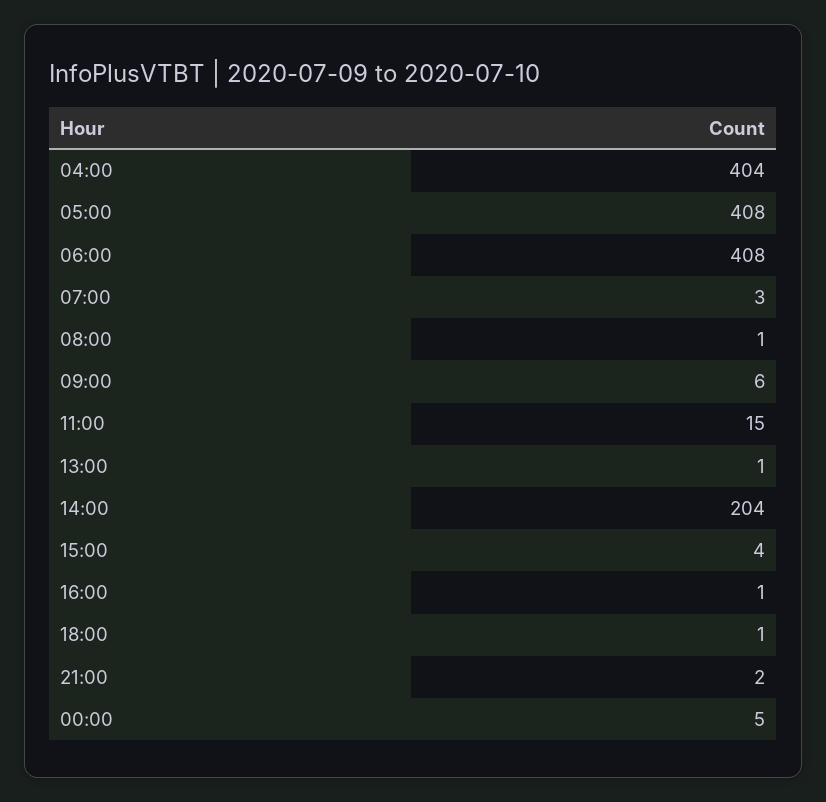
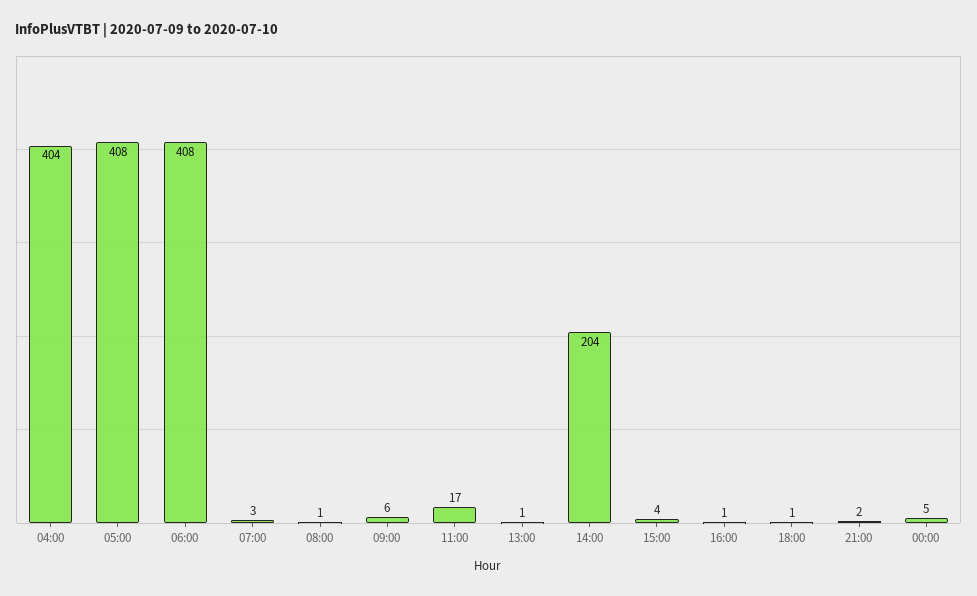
11:00: 15 -> 17

